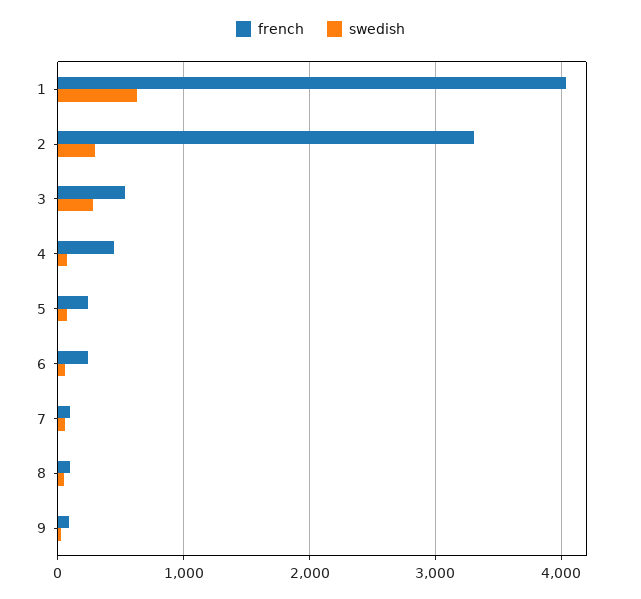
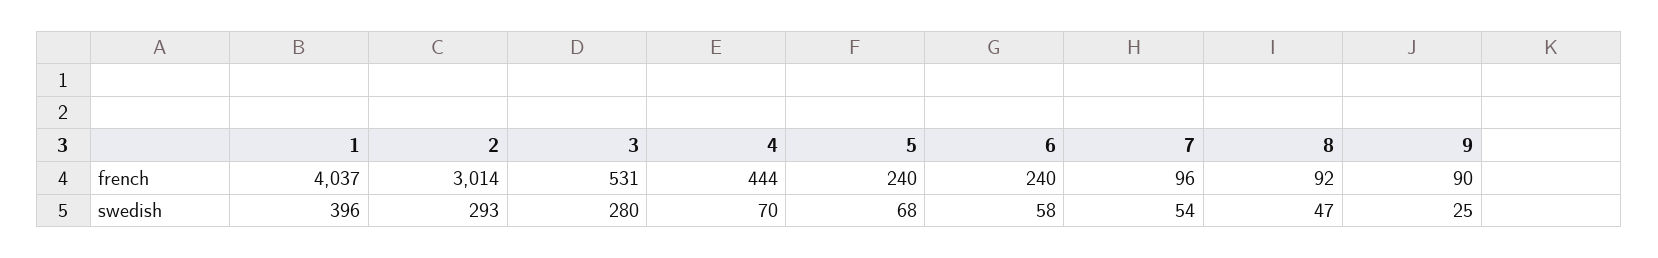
swedish, 1: 600 -> 396
french, 2: 3300 -> 3014

